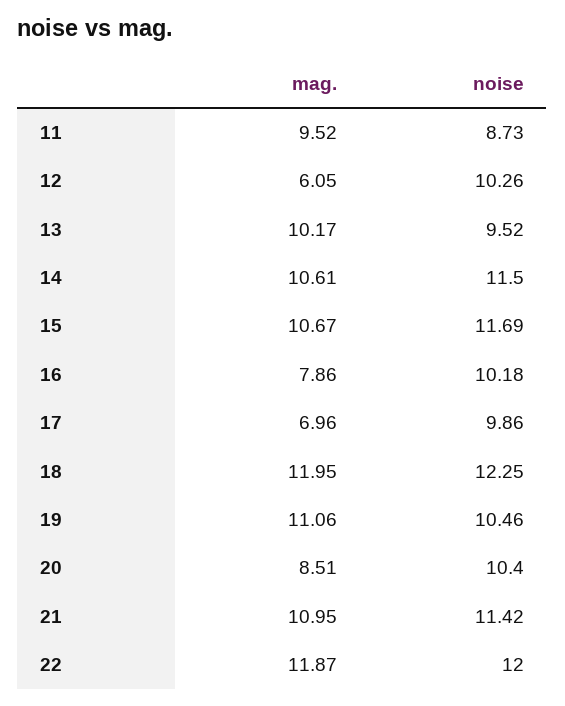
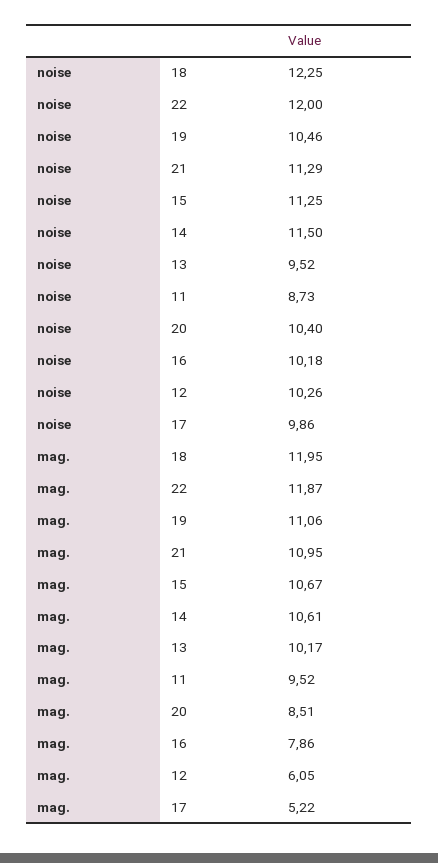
noise, 15: 11.69 -> 11.25
mag., 17: 6.96 -> 5.22
noise, 21: 11.42 -> 11.29

